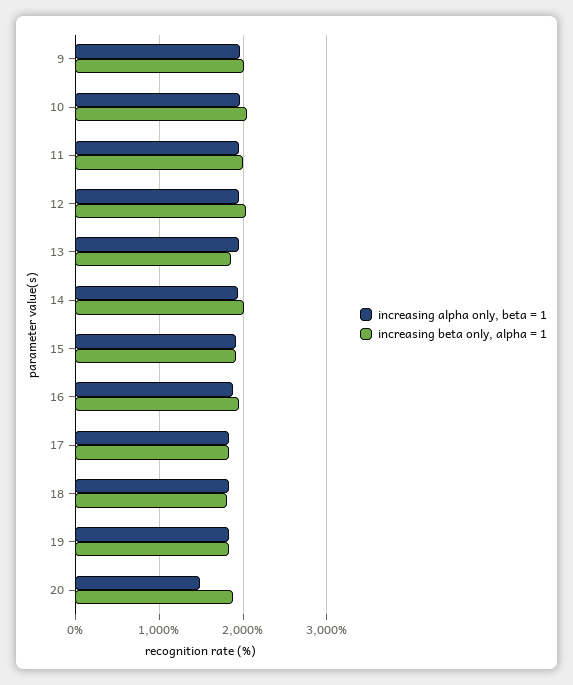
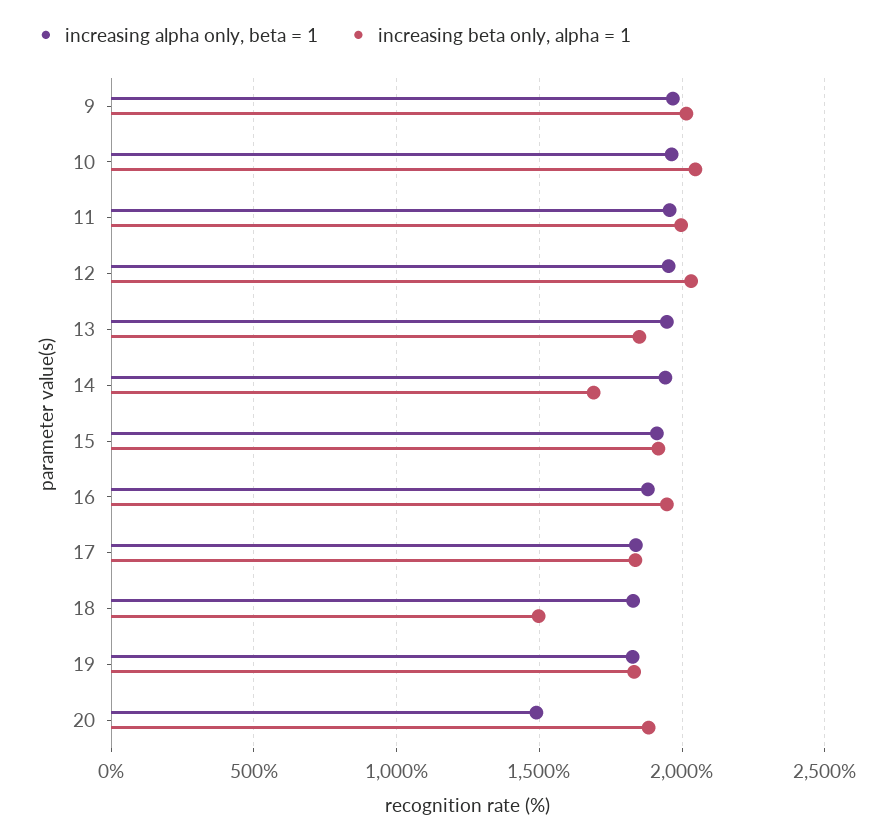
increasing beta only, alpha = 1, 14: 2000 -> 1700
increasing beta only, alpha = 1, 18: 1800 -> 1500

